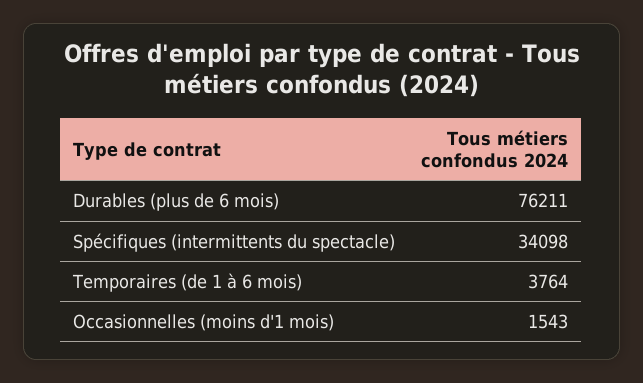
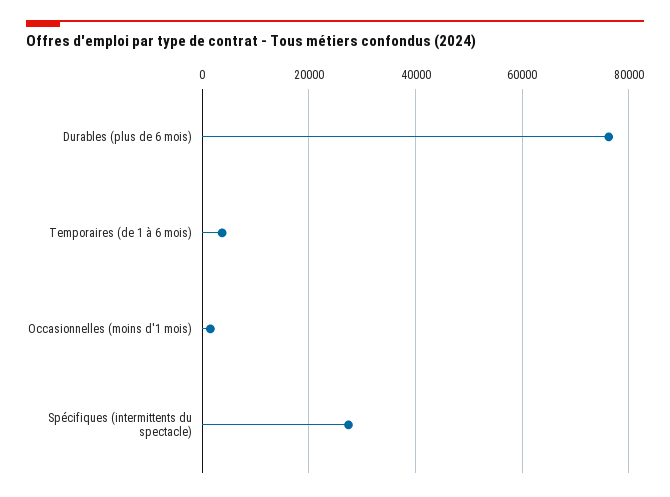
Spécifiques (intermittents du spectacle): 34098 -> 28000

